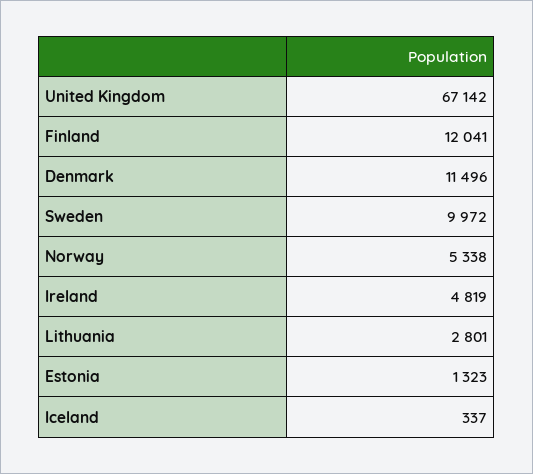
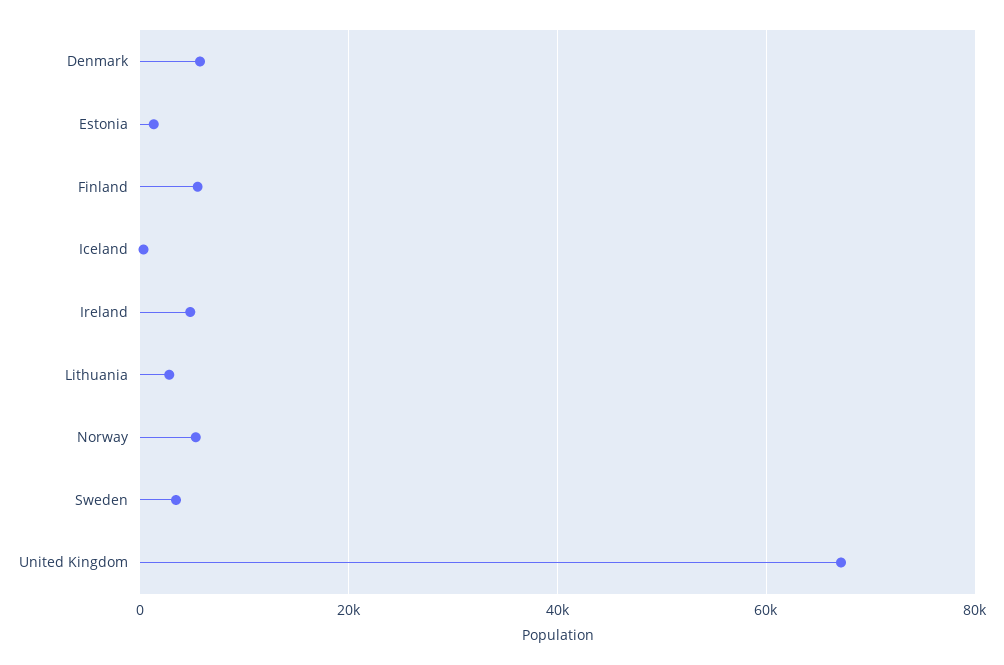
Finland: 12041 -> 6000
Denmark: 11496 -> 6000
Sweden: 9972 -> 4000

